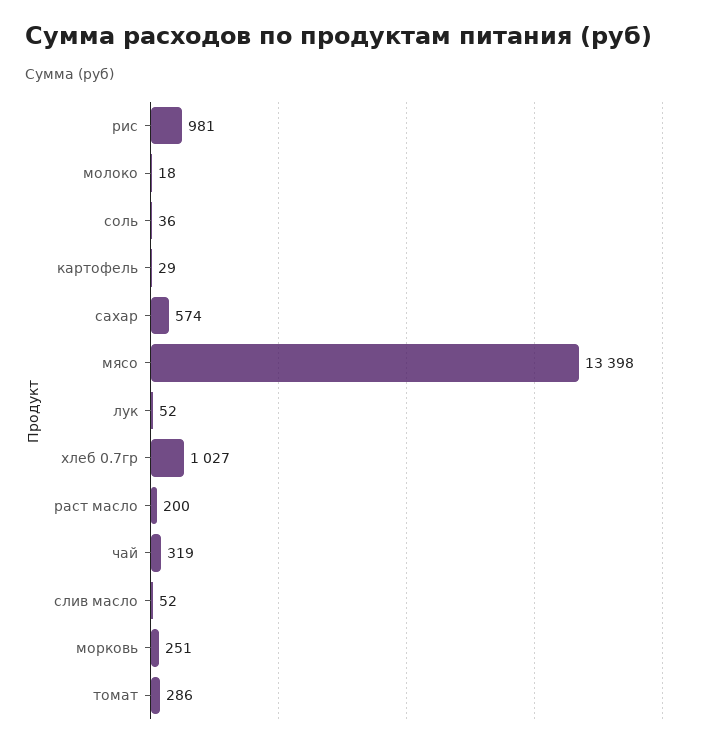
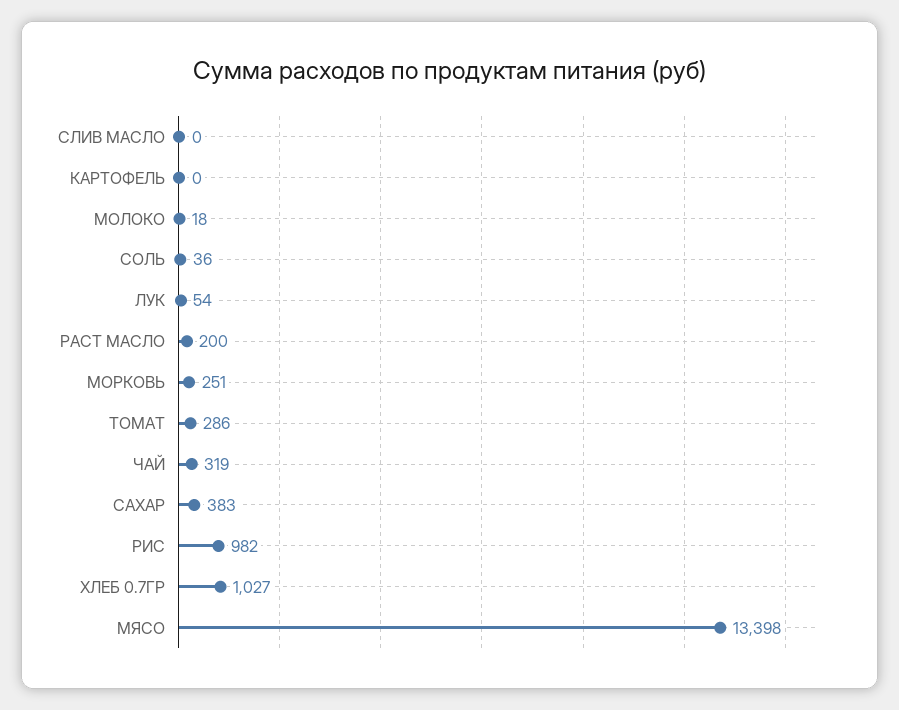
рис: 981 -> 982
картофель: 29 -> 0
сахар: 574 -> 383
лук: 52 -> 54
слив масло: 52 -> 0

